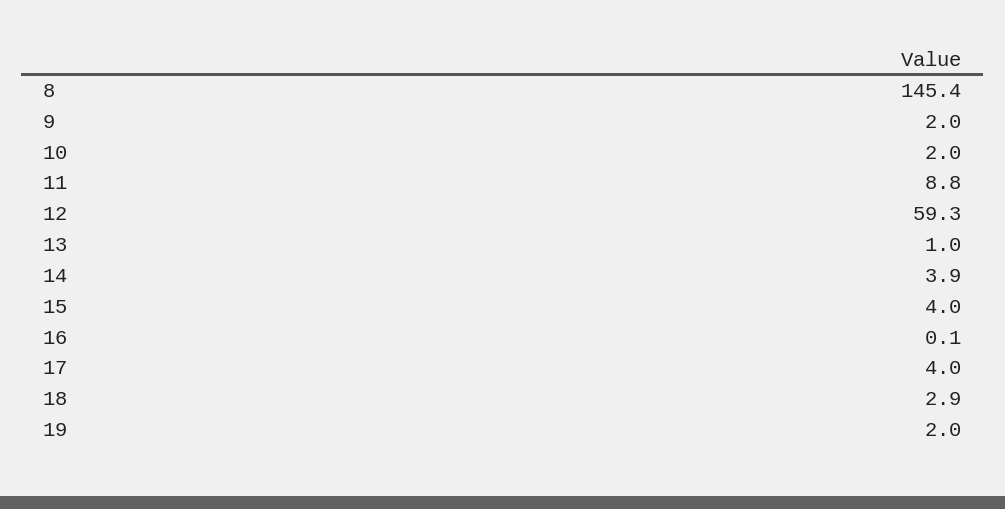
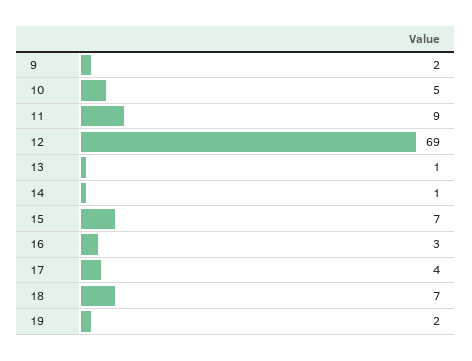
8: 145.4 -> none
10: 2 -> 5
12: 59.3 -> 69
14: 3.9 -> 1
15: 4 -> 7
16: 0.1 -> 3
18: 2.9 -> 7

